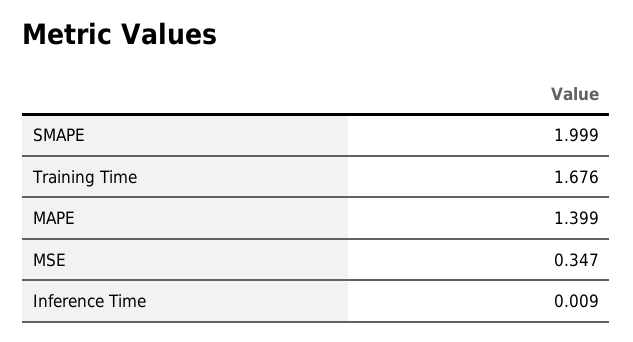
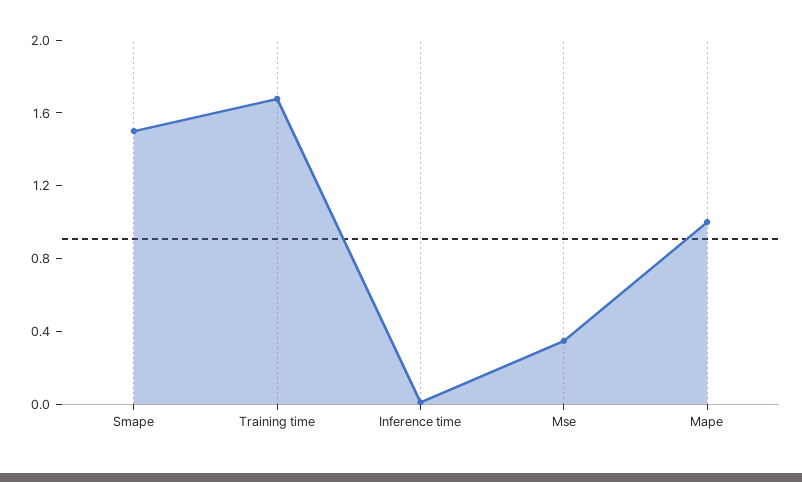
SMAPE: 1.999 -> 1.5
MAPE: 1.399 -> 1

